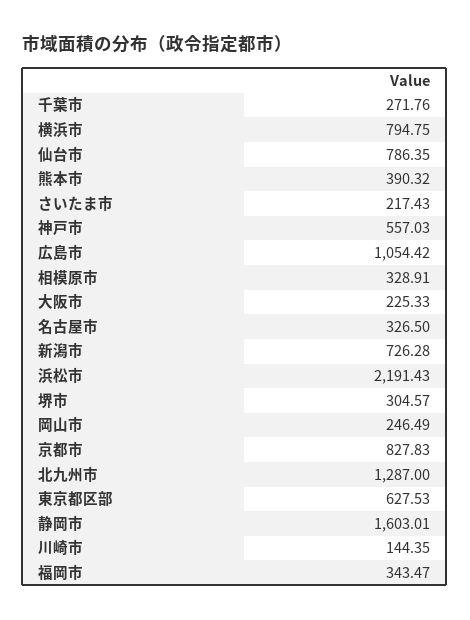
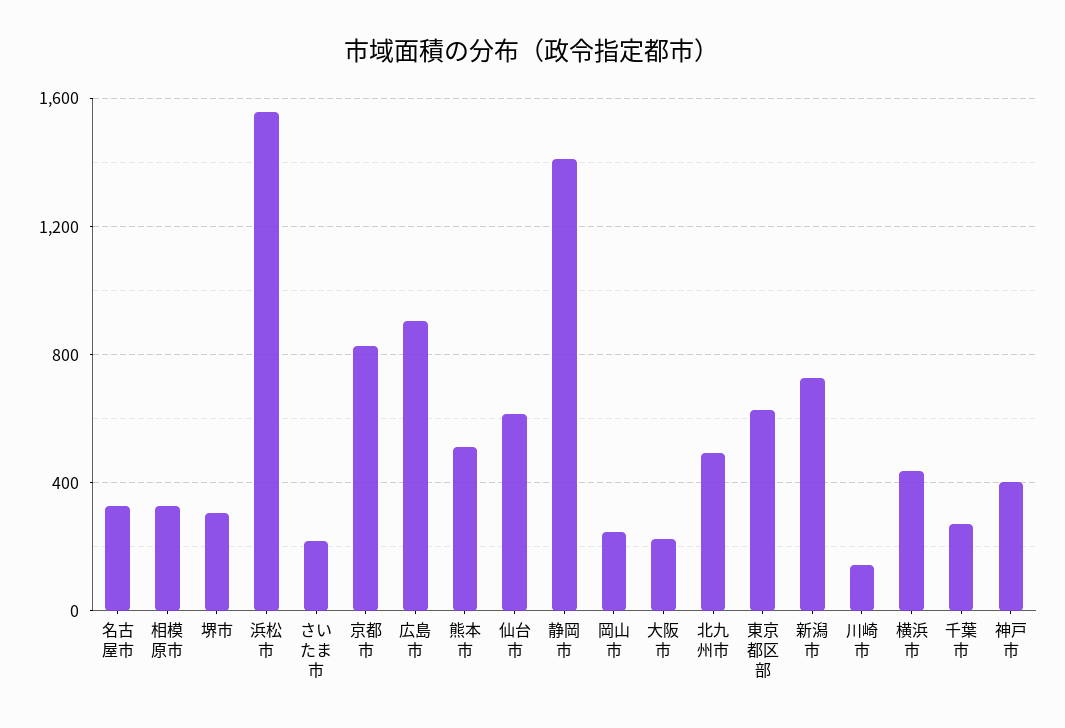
横浜市: 794.75 -> 450
仙台市: 786.35 -> 600
熊本市: 390.32 -> 500
神戸市: 557.03 -> 400
広島市: 1054.42 -> 900
浜松市: 2191.43 -> 1550
北九州市: 1287 -> 500
静岡市: 1603.01 -> 1400
福岡市: 343.47 -> none

